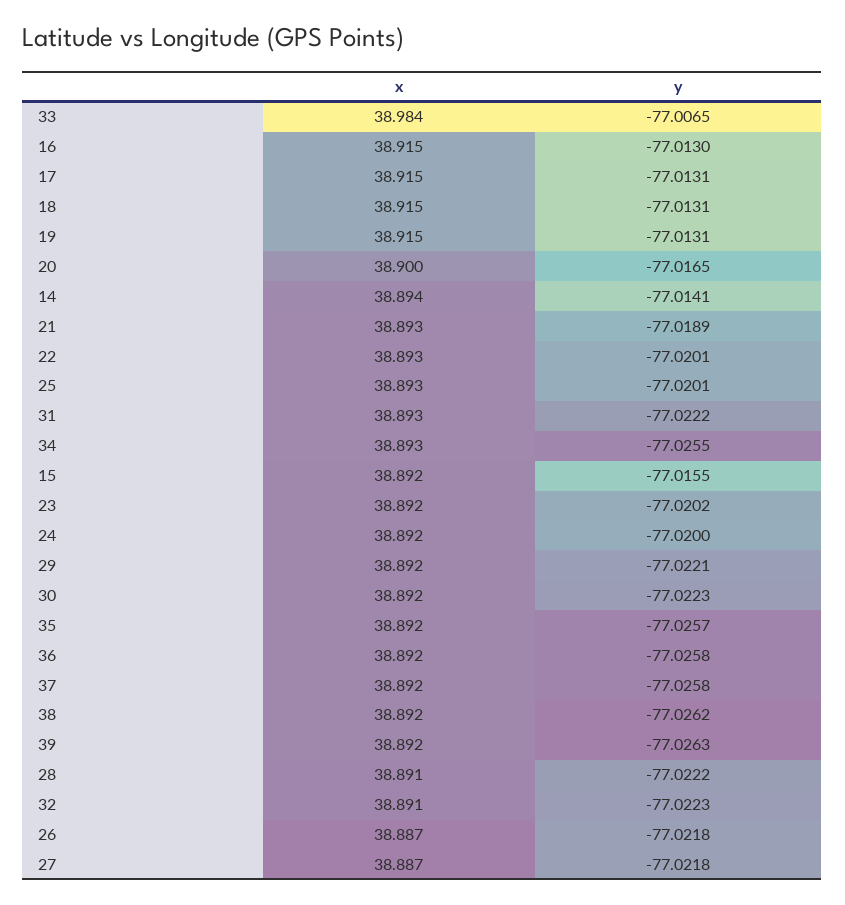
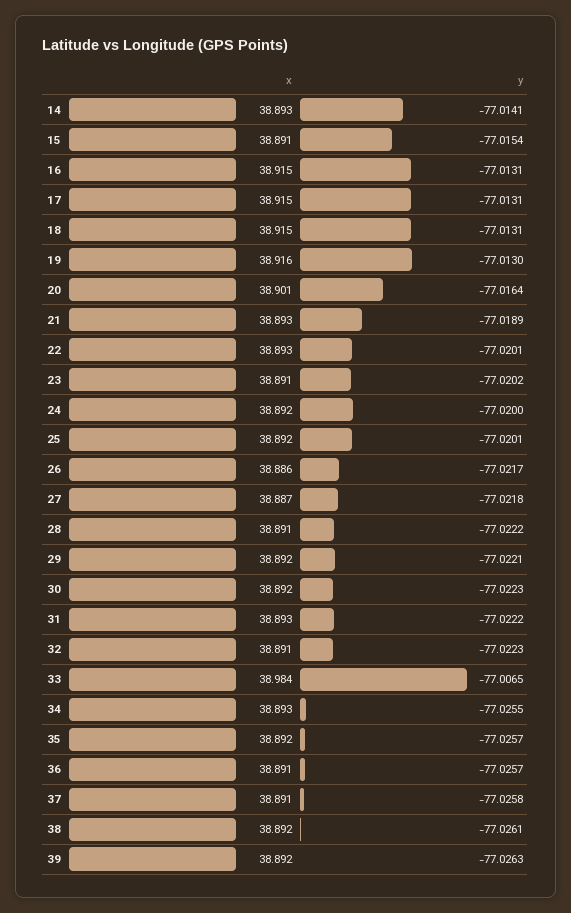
y, 16: -77.013 -> -77.0131
x, 19: 38.915 -> 38.916
y, 19: -77.0131 -> -77.013
x, 20: 38.9 -> 38.901
y, 20: -77.0165 -> -77.0164
x, 14: 38.894 -> 38.893
x, 25: 38.893 -> 38.892
x, 15: 38.892 -> 38.891
y, 15: -77.0155 -> -77.0154
x, 23: 38.892 -> 38.891
x, 36: 38.892 -> 38.891
y, 36: -77.0258 -> -77.0257
x, 37: 38.892 -> 38.891
y, 38: -77.0262 -> -77.0261
x, 26: 38.887 -> 38.886
y, 26: -77.0218 -> -77.0217

